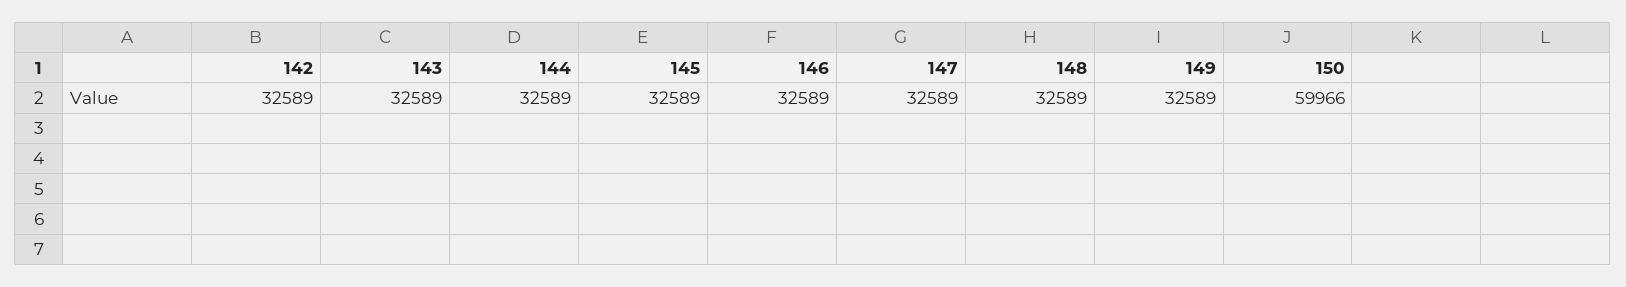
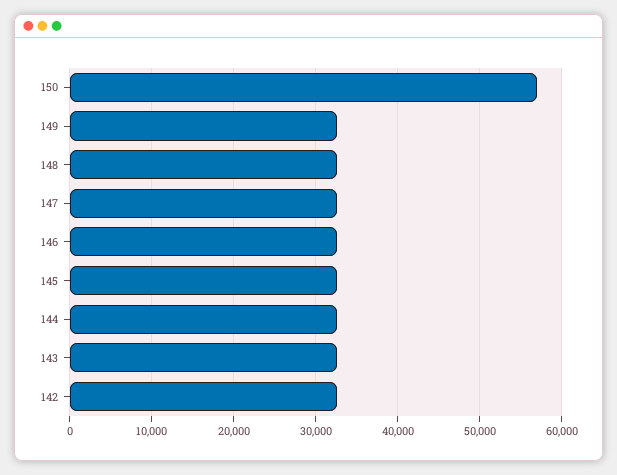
150: 59966 -> 57000

